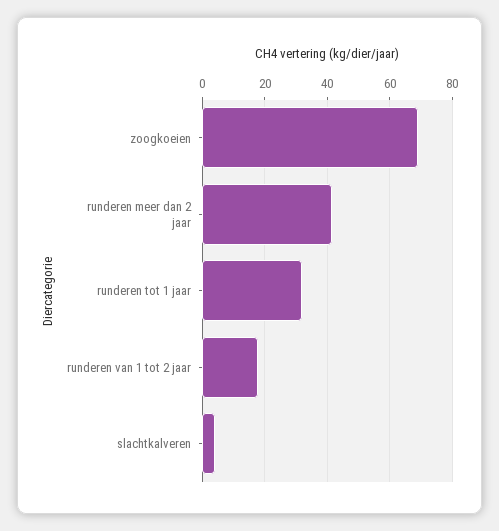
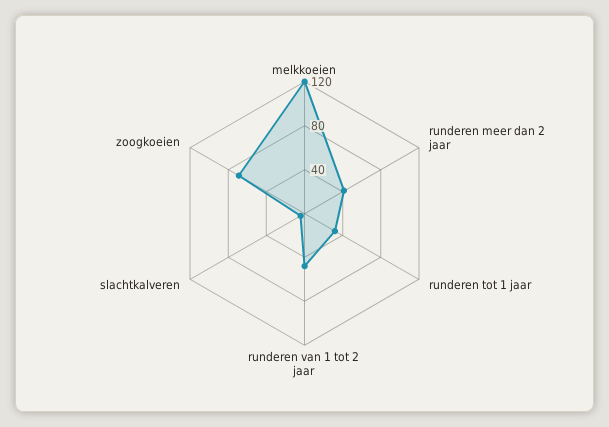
runderen van 1 tot 2 jaar: 18 -> 50
melkkoeien: none -> 120

